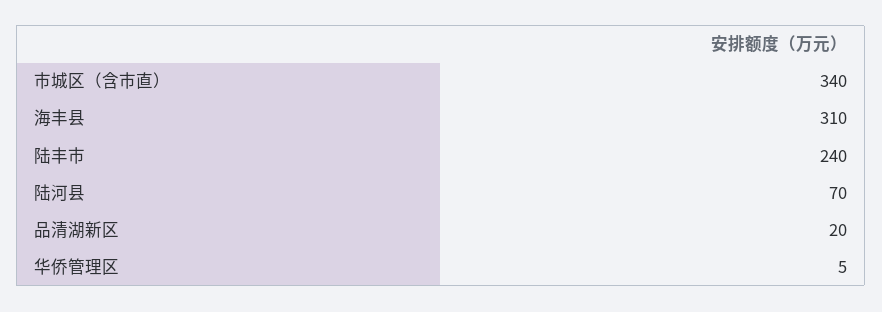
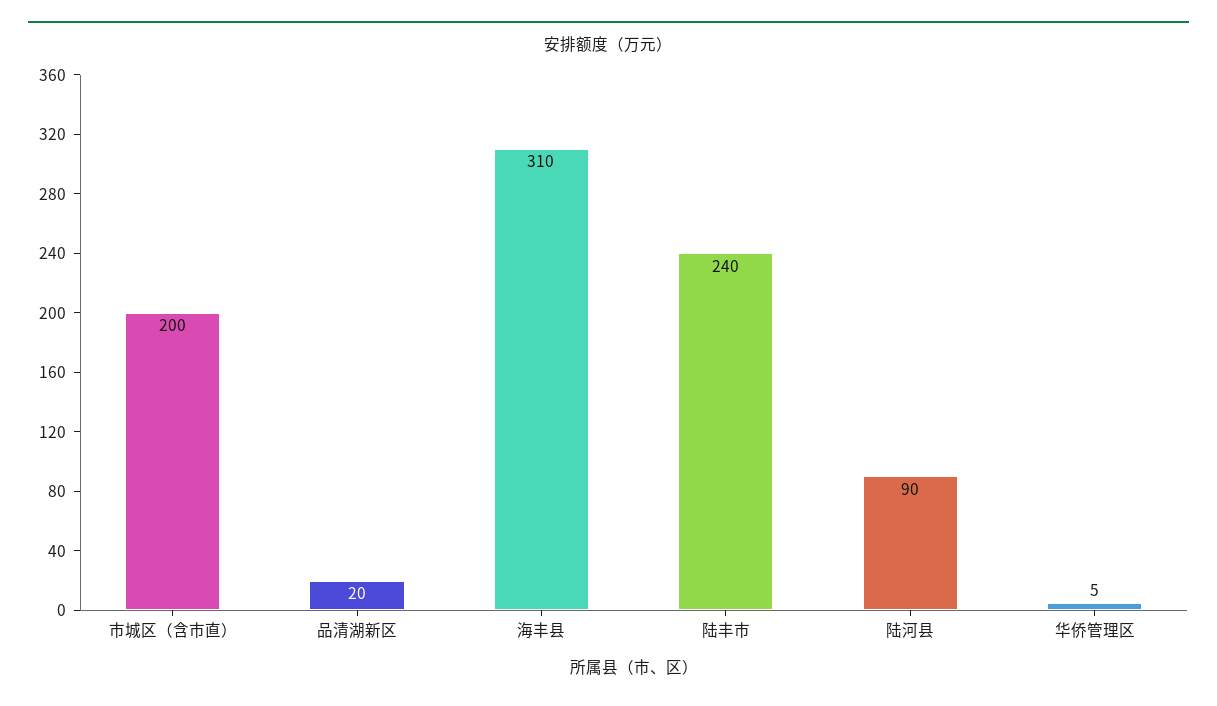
市城区（含市直）: 340 -> 200
陆河县: 70 -> 90

